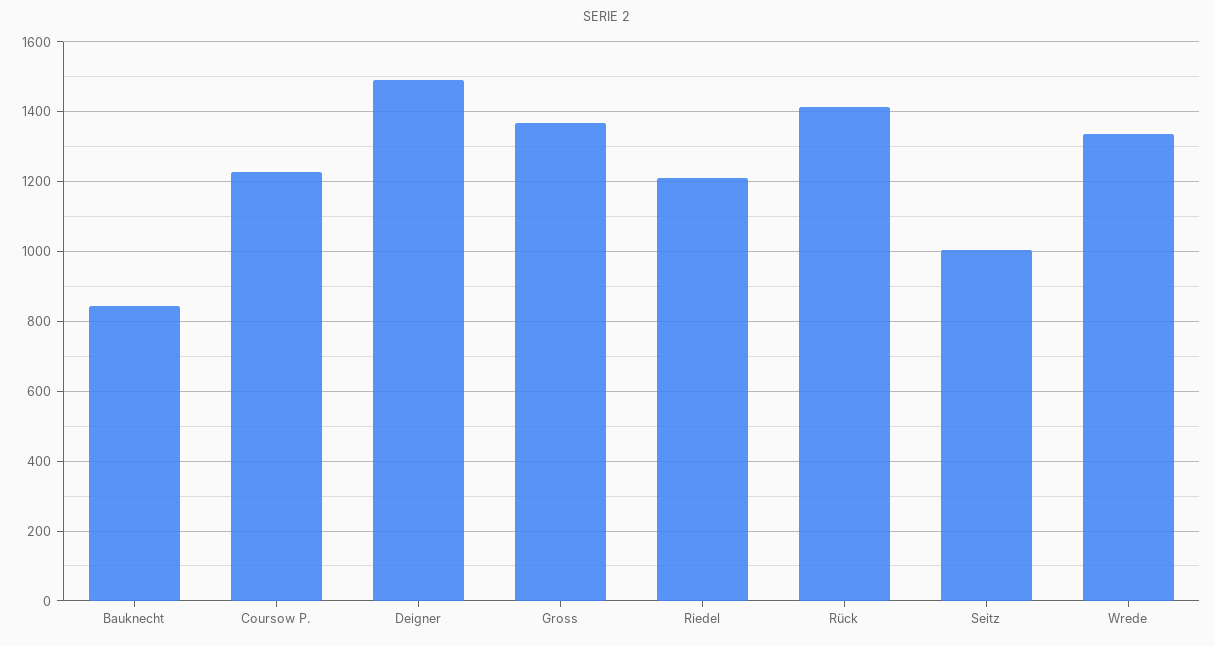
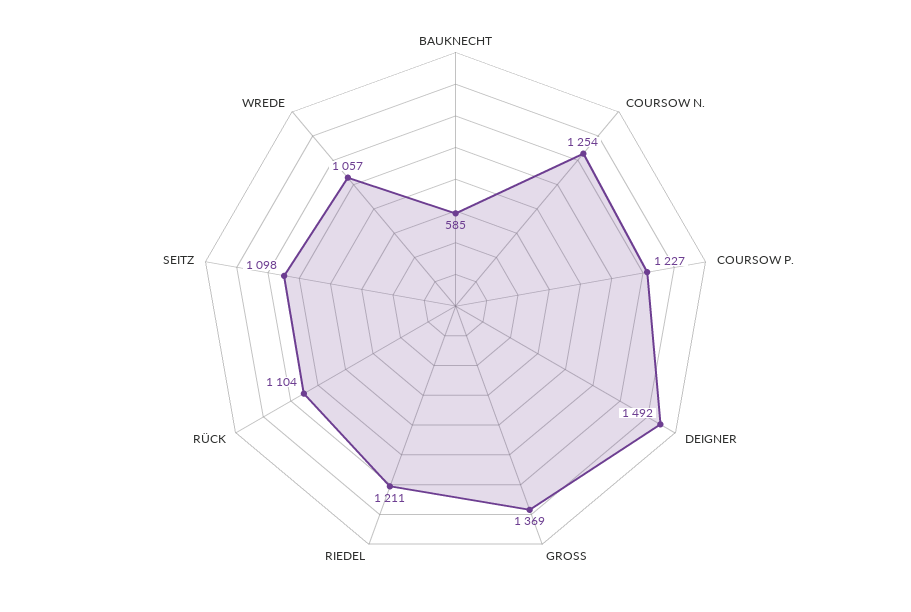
Bauknecht: 840 -> 585
Rück: 1420 -> 1104
Seitz: 1000 -> 1098
Wrede: 1340 -> 1057
COURSOW N.: none -> 1254

